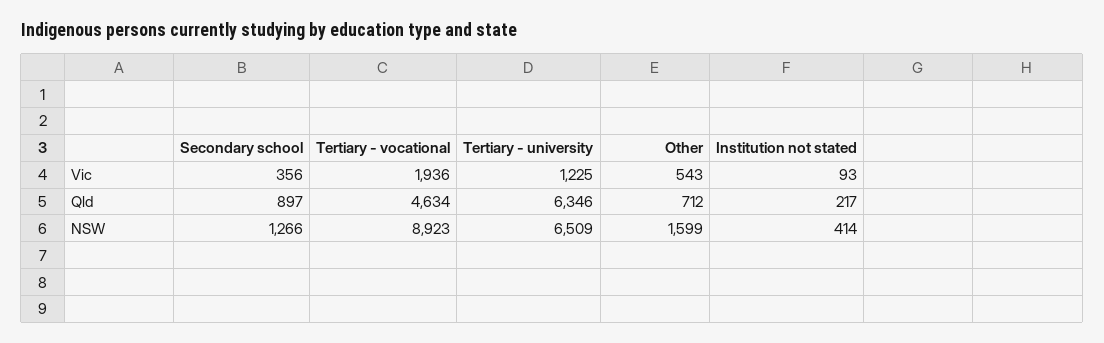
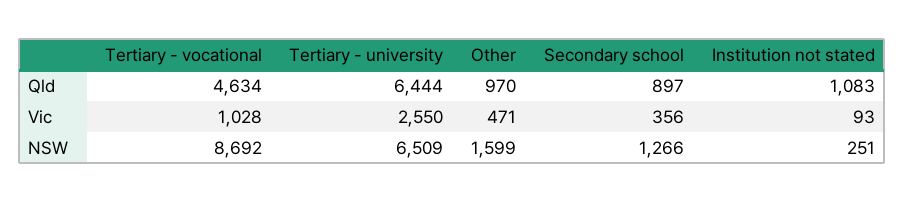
Tertiary - vocational, Vic: 1936 -> 1028
Tertiary - university, Vic: 1225 -> 2550
Other, Vic: 543 -> 471
Tertiary - university, Qld: 6346 -> 6444
Other, Qld: 712 -> 970
Institution not stated, Qld: 217 -> 1083
Tertiary - vocational, NSW: 8923 -> 8692
Institution not stated, NSW: 414 -> 251

